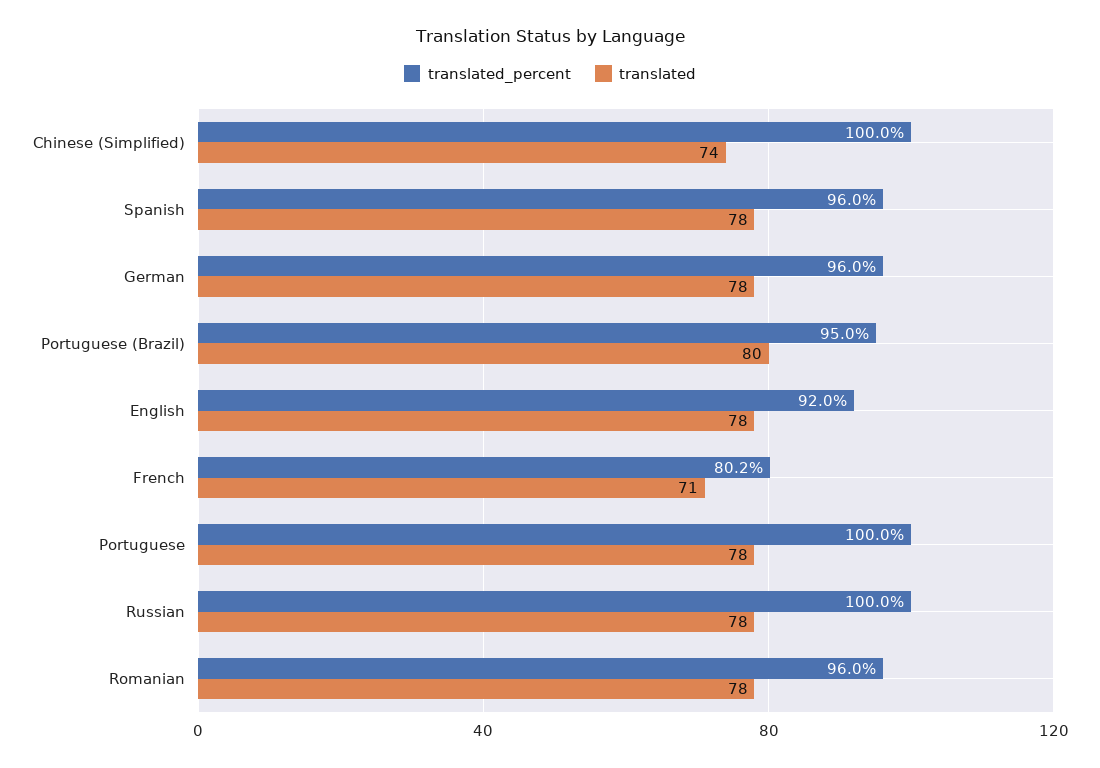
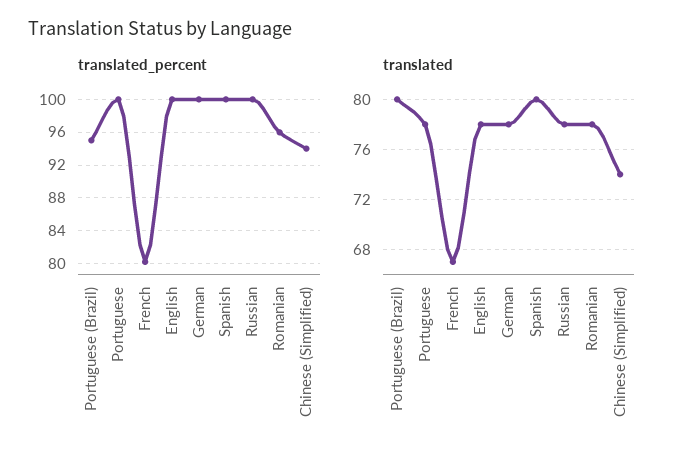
translated_percent, Chinese (Simplified): 100 -> 94
translated_percent, Spanish: 96 -> 100
translated, Spanish: 78 -> 80
translated_percent, German: 96 -> 100
translated_percent, English: 92 -> 100
translated, French: 71 -> 67

